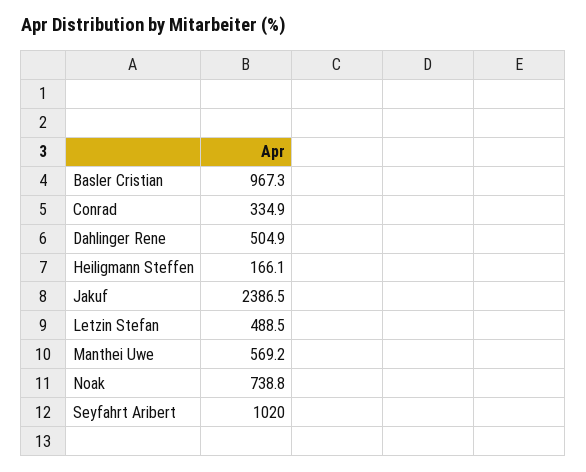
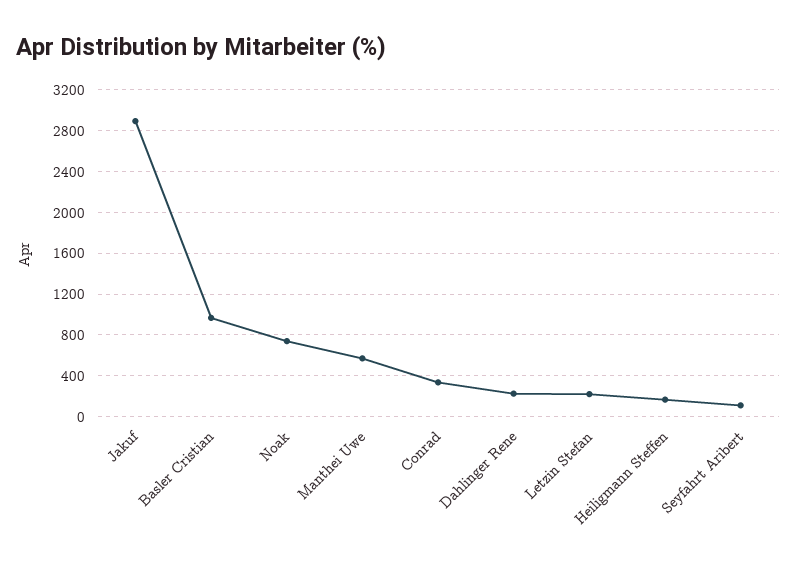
Dahlinger Rene: 504.9 -> 200
Jakuf: 2386.5 -> 2900
Letzin Stefan: 488.5 -> 200
Seyfahrt Aribert: 1020 -> 100

